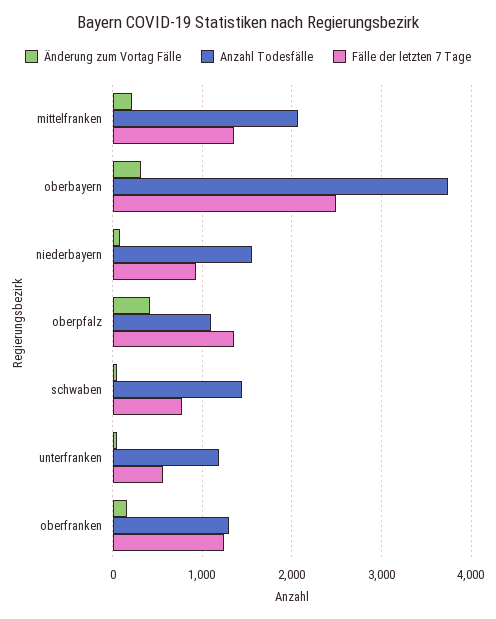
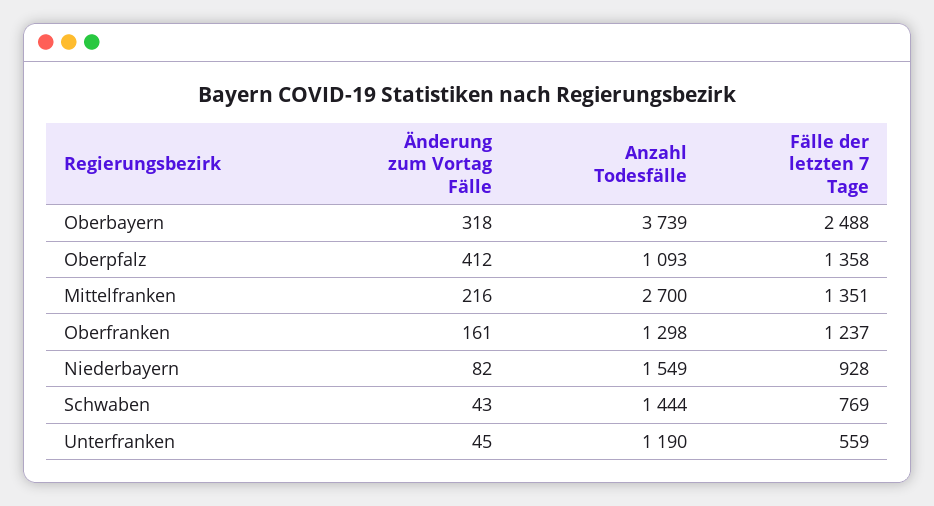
Anzahl Todesfälle, mittelfranken: 2100 -> 2700

